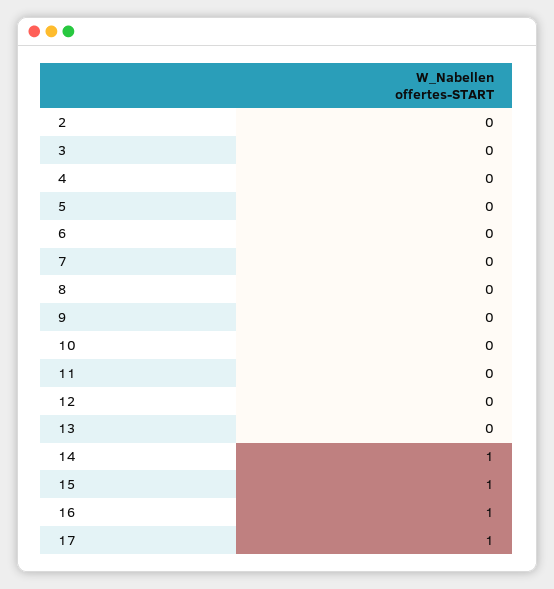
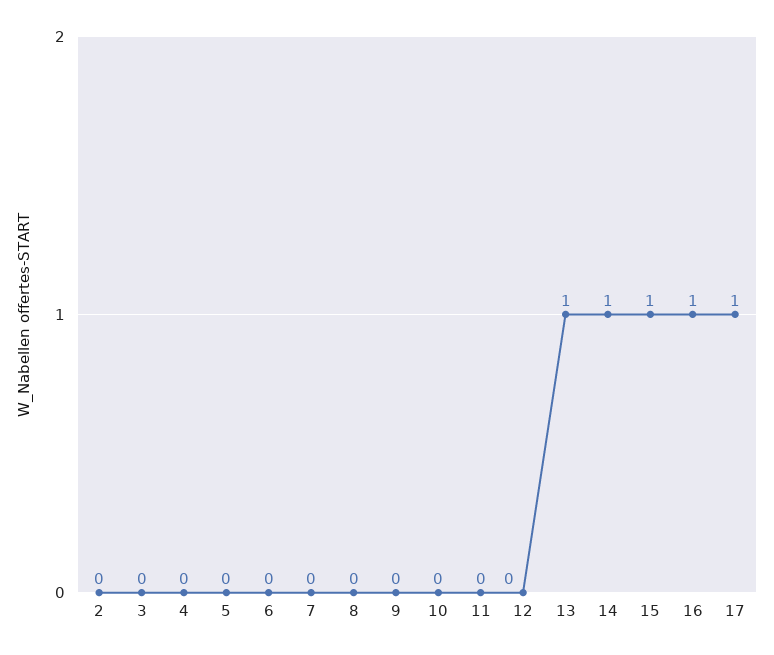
13: 0 -> 1

